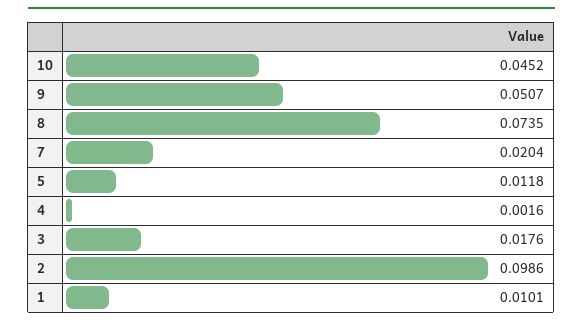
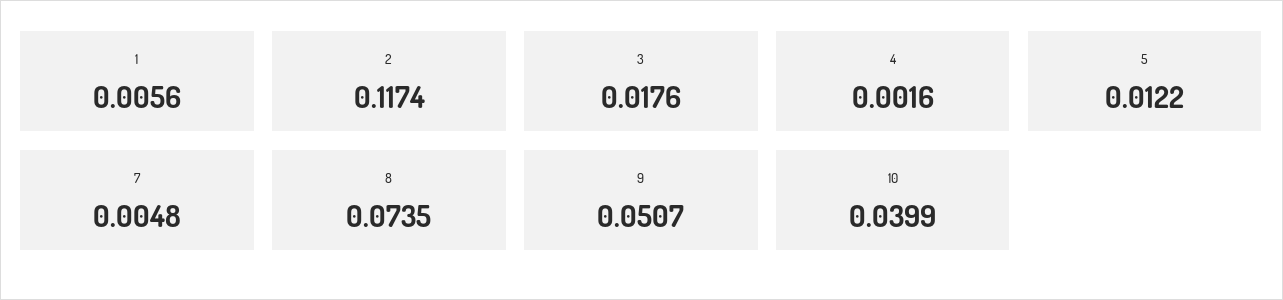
10: 0.0452 -> 0.0399
7: 0.0204 -> 0.0048
5: 0.0118 -> 0.0122
2: 0.0986 -> 0.1174
1: 0.0101 -> 0.0056

